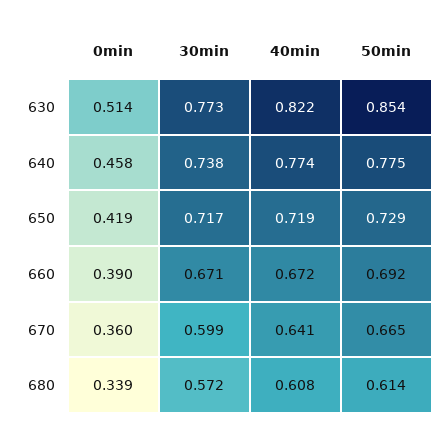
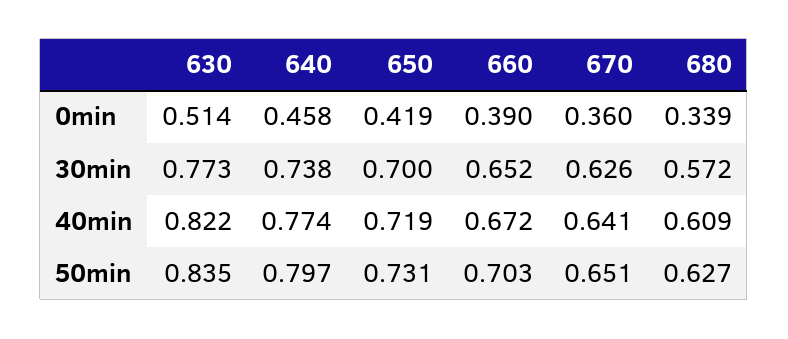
50min, 630: 0.854 -> 0.835
50min, 640: 0.775 -> 0.797
30min, 650: 0.717 -> 0.7
50min, 650: 0.729 -> 0.731
30min, 660: 0.671 -> 0.652
50min, 660: 0.692 -> 0.703
30min, 670: 0.599 -> 0.626
50min, 670: 0.665 -> 0.651
40min, 680: 0.608 -> 0.609
50min, 680: 0.614 -> 0.627

